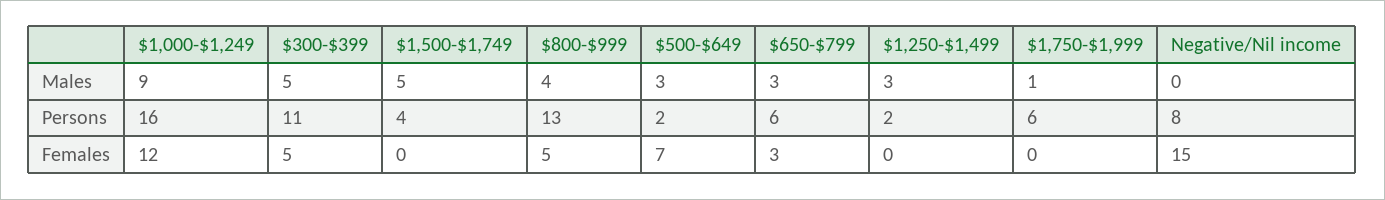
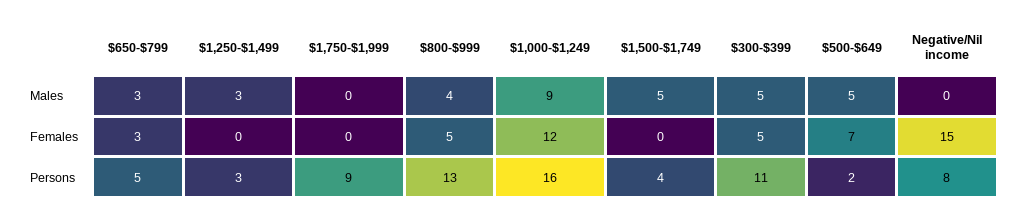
$500-$649, Males: 3 -> 5
$1,750-$1,999, Males: 1 -> 0
$650-$799, Persons: 6 -> 5
$1,250-$1,499, Persons: 2 -> 3
$1,750-$1,999, Persons: 6 -> 9

